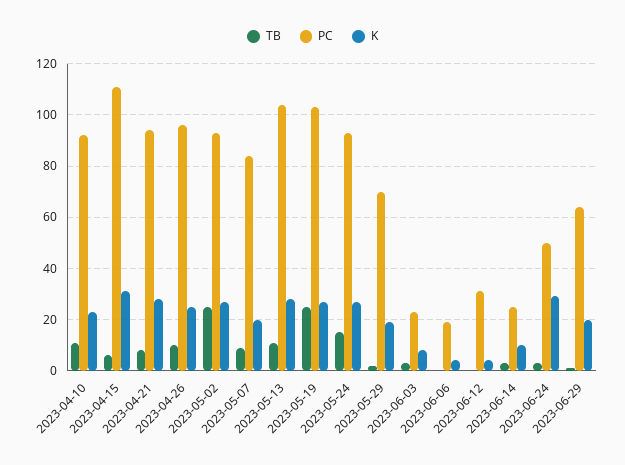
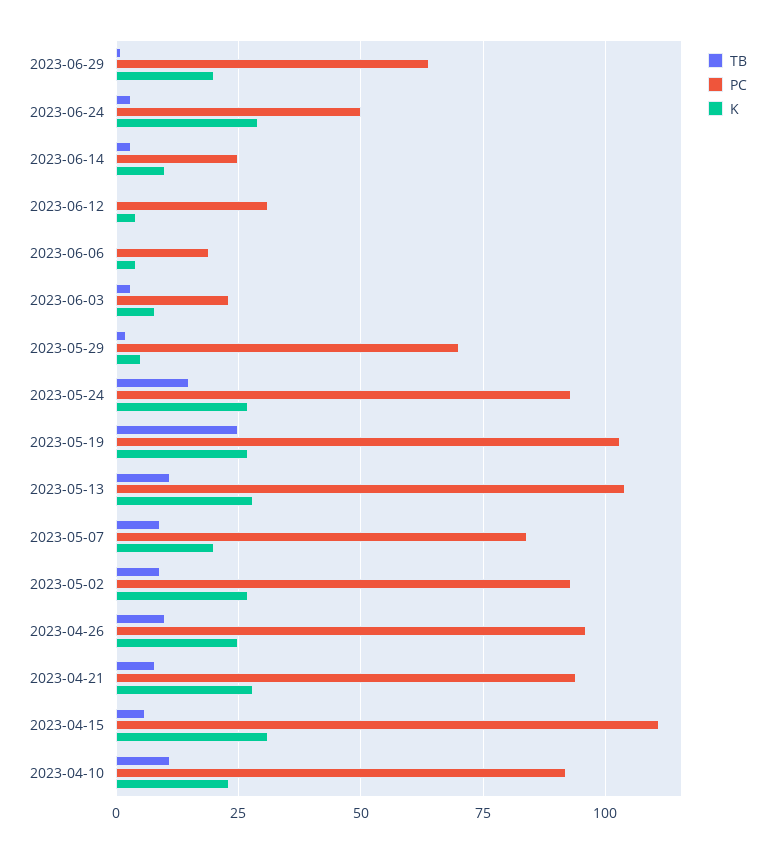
TB, 2023-05-02: 25 -> 10
K, 2023-05-29: 20 -> 5

